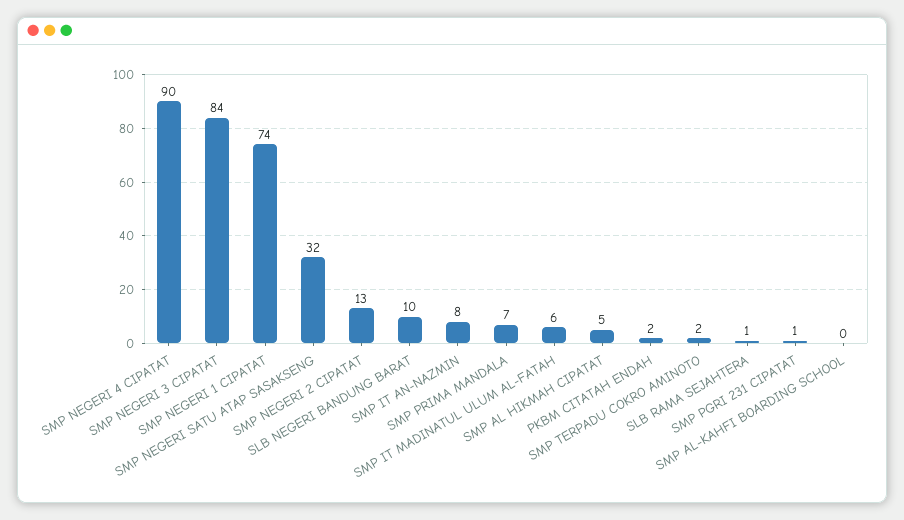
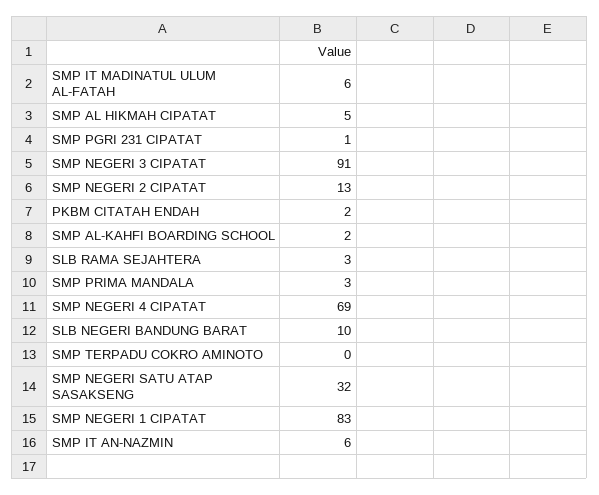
SMP NEGERI 4 CIPATAT: 90 -> 69
SMP NEGERI 3 CIPATAT: 84 -> 91
SMP NEGERI 1 CIPATAT: 74 -> 83
SMP IT AN-NAZMIN: 8 -> 6
SMP PRIMA MANDALA: 7 -> 3
SMP TERPADU COKRO AMINOTO: 2 -> 0
SLB RAMA SEJAHTERA: 1 -> 3
SMP AL-KAHFI BOARDING SCHOOL: 0 -> 2

